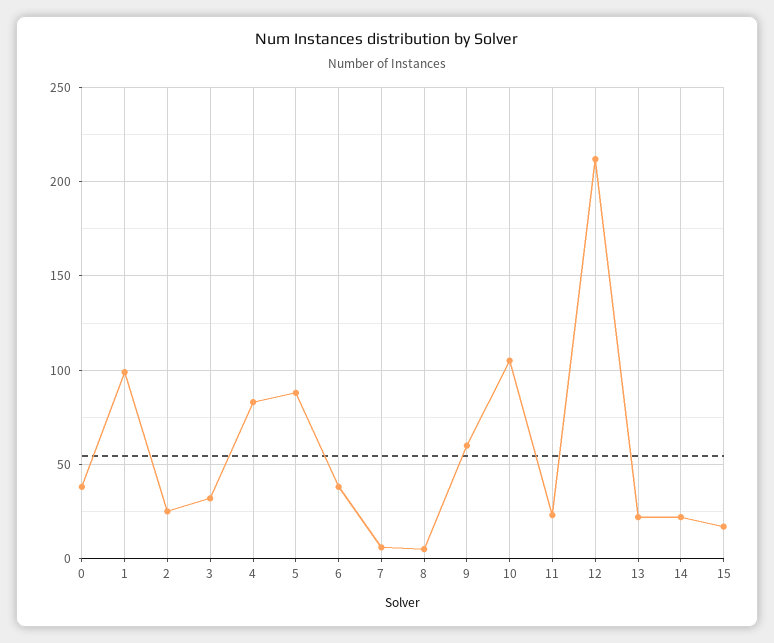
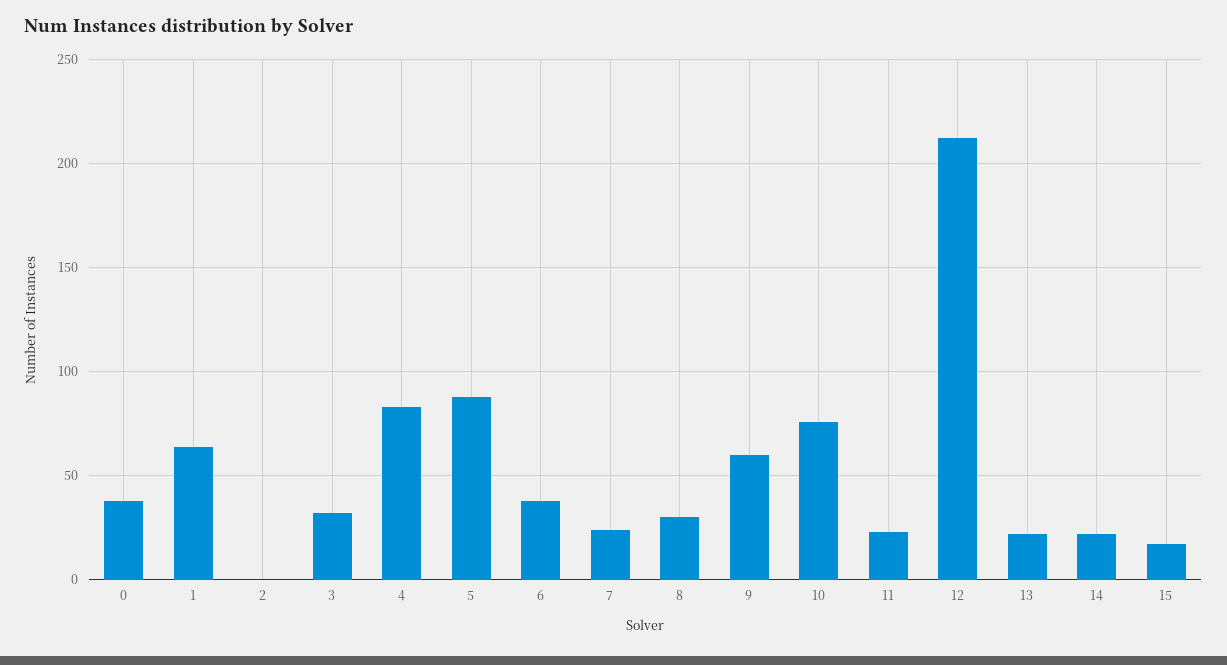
1: 100 -> 65
2: 25 -> 0
7: 5 -> 25
8: 5 -> 30
10: 105 -> 75

